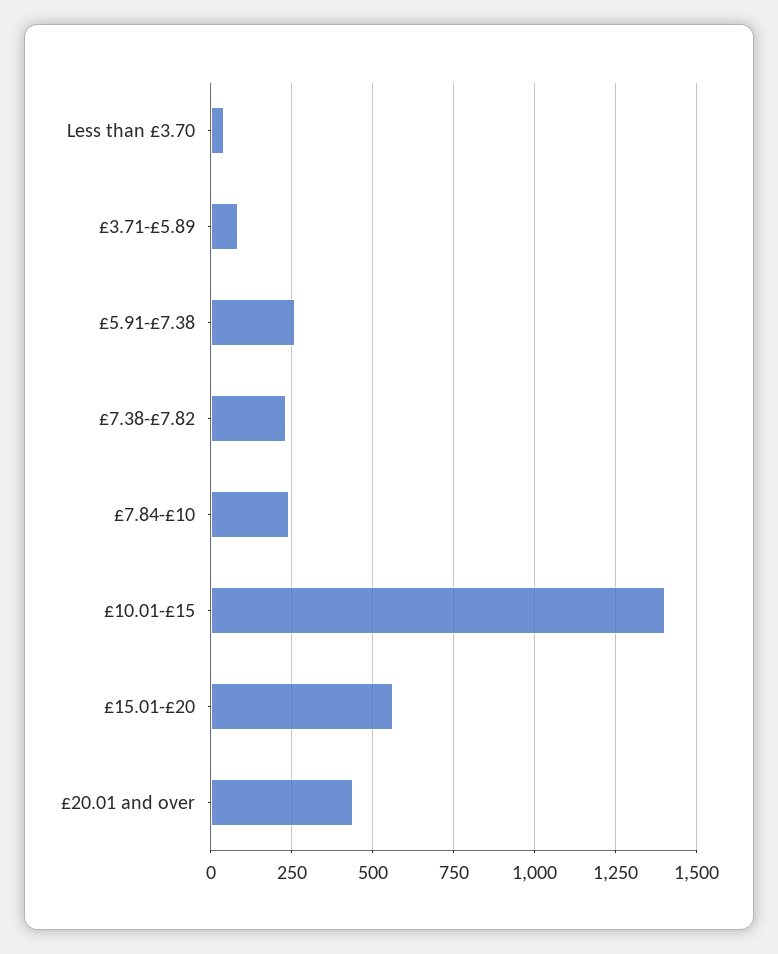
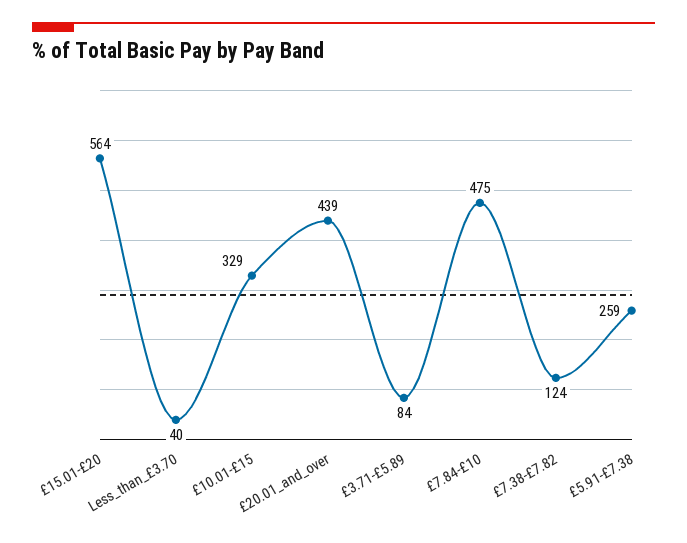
£7.38-£7.82: 225 -> 124
£7.84-£10: 250 -> 475
£10.01-£15: 1400 -> 329

